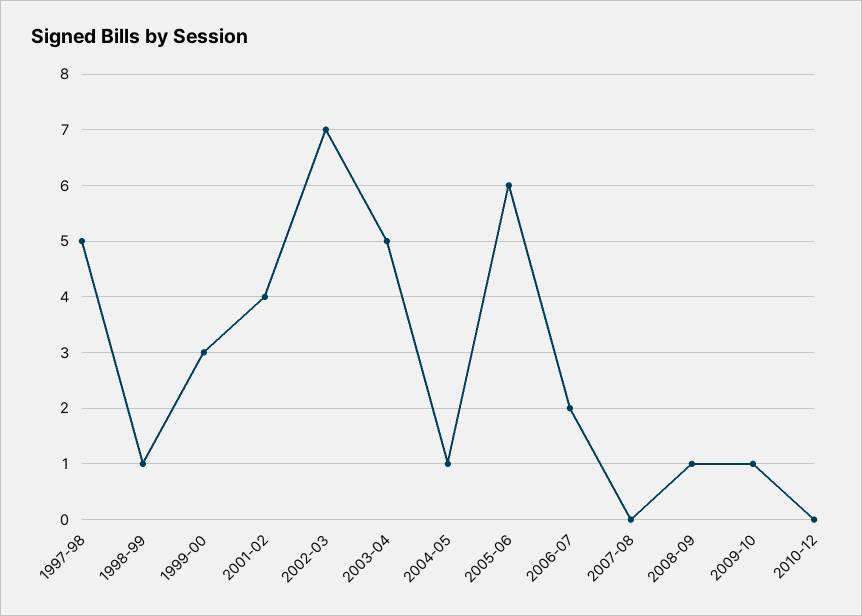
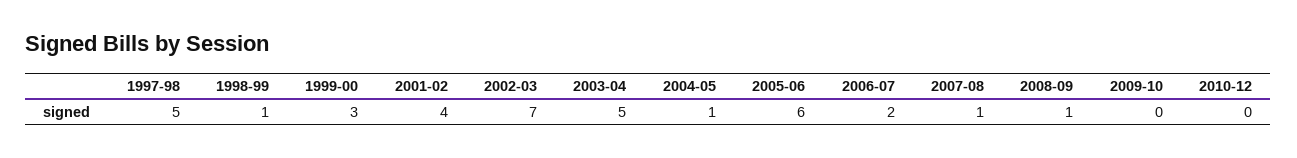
2007-08: 0 -> 1
2009-10: 1 -> 0

